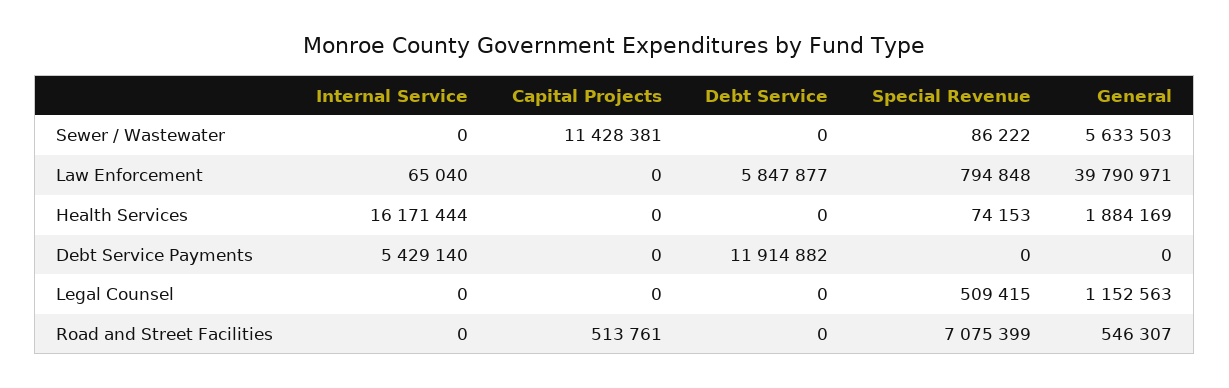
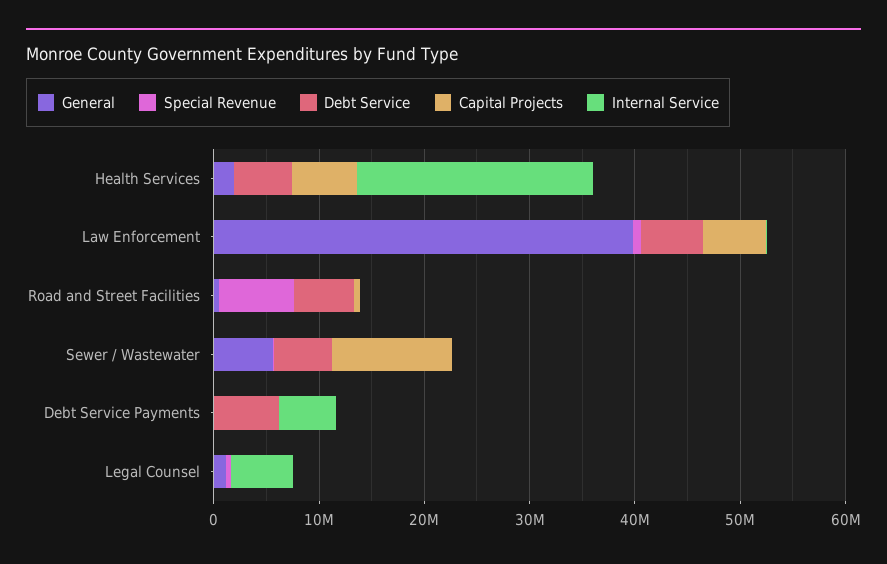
Debt Service, Sewer / Wastewater: 0 -> 6000000
Capital Projects, Law Enforcement: 0 -> 6000000
Internal Service, Health Services: 16171444 -> 22000000
Capital Projects, Health Services: 0 -> 6000000
Debt Service, Health Services: 0 -> 6000000
Debt Service, Debt Service Payments: 11914882 -> 6000000
Internal Service, Legal Counsel: 0 -> 6000000
Debt Service, Road and Street Facilities: 0 -> 6000000

